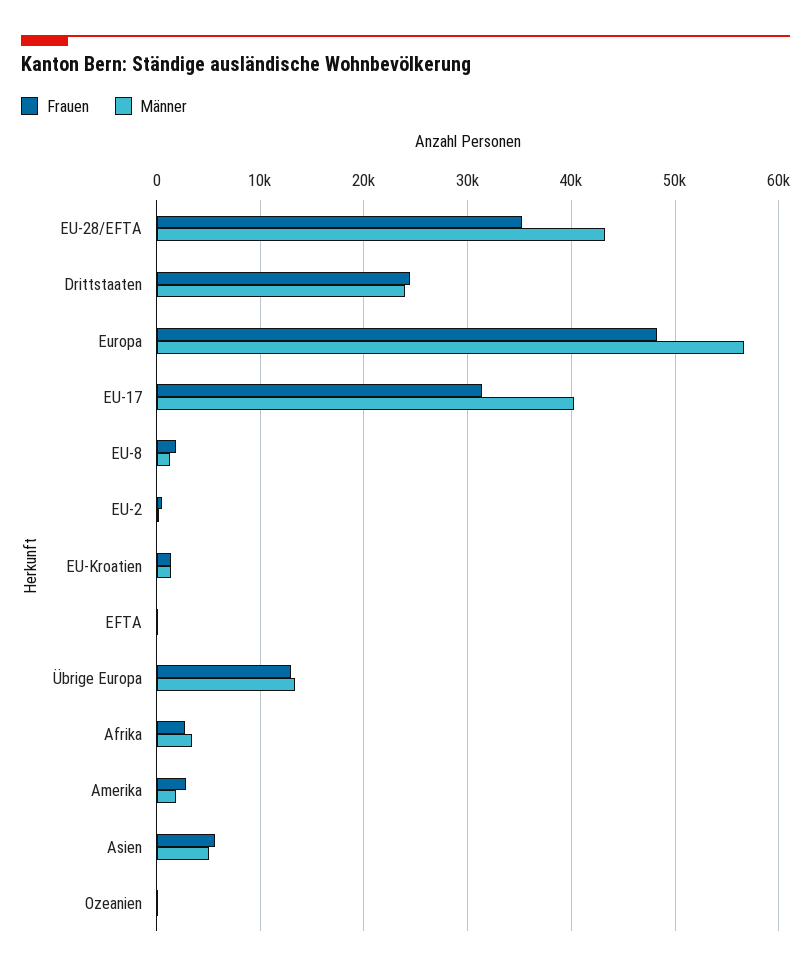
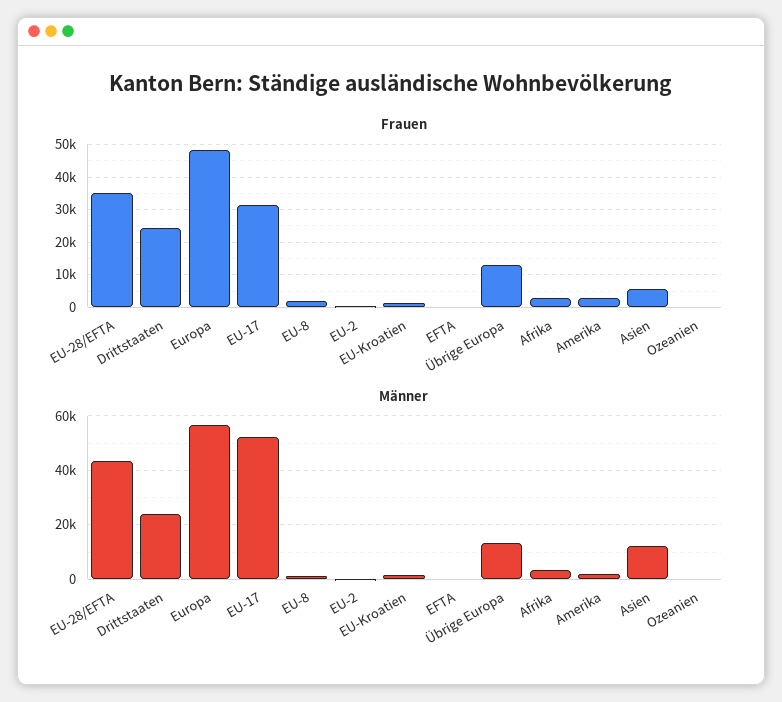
Männer, EU-17: 40000 -> 52500
Männer, Asien: 5000 -> 12500

